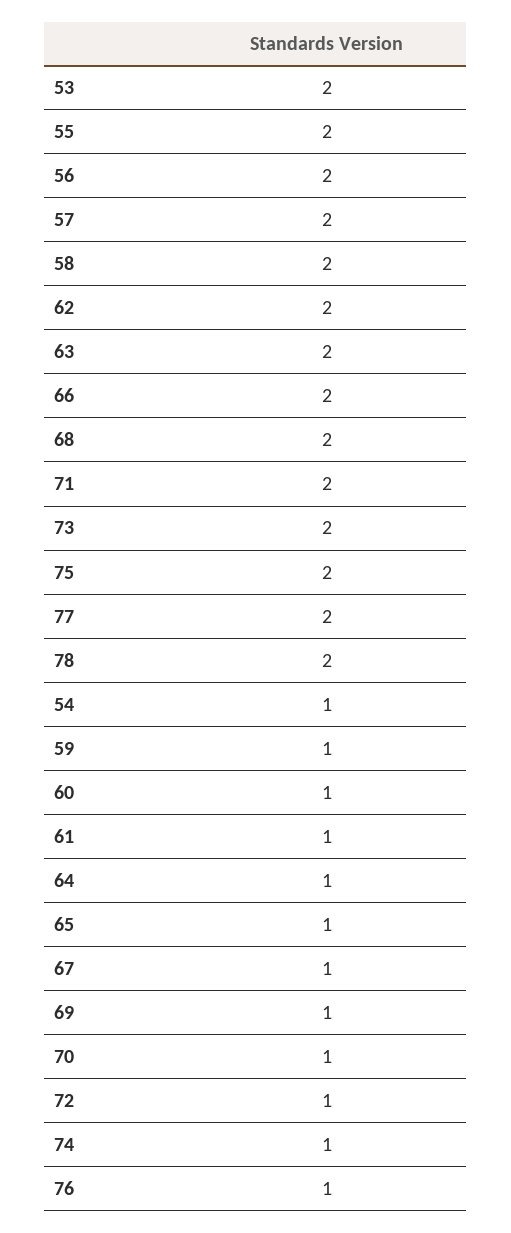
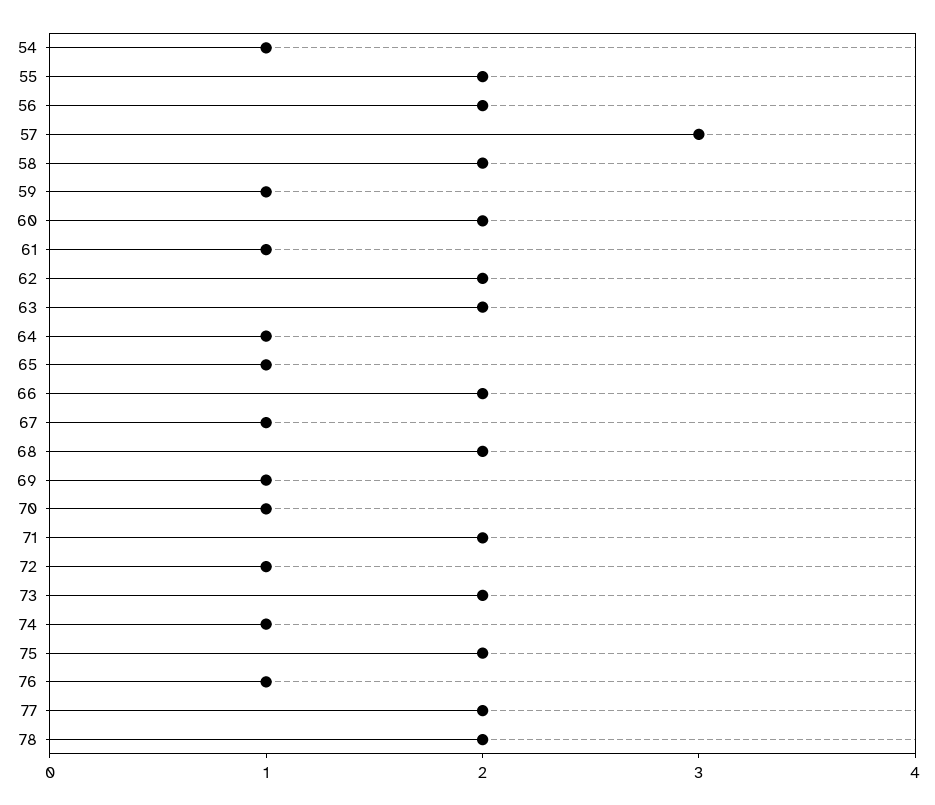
53: 2 -> none
57: 2 -> 3
60: 1 -> 2

